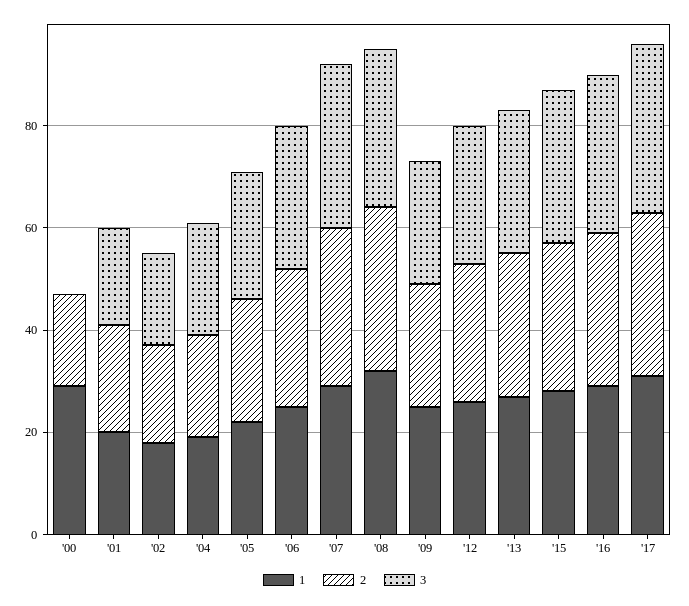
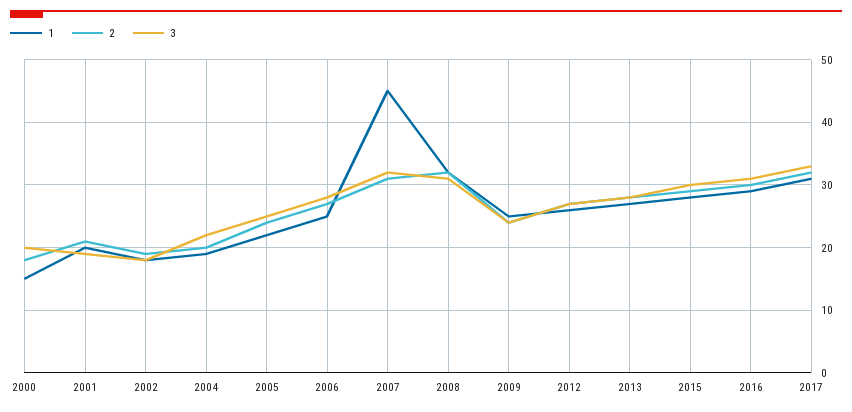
1, '00: 30 -> 15
3, '00: 0 -> 20
1, '07: 30 -> 45

